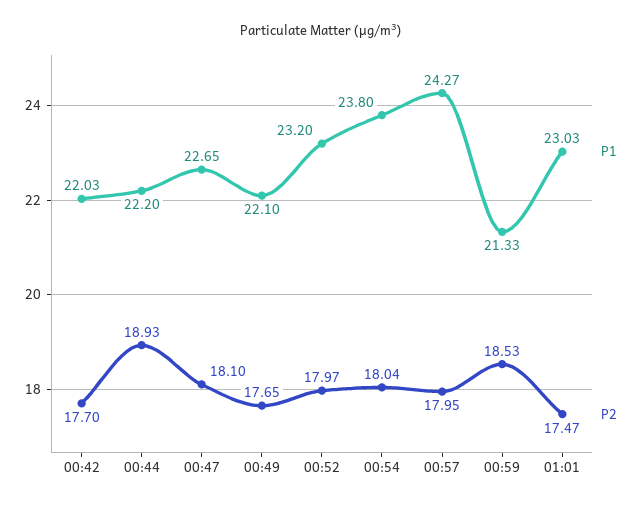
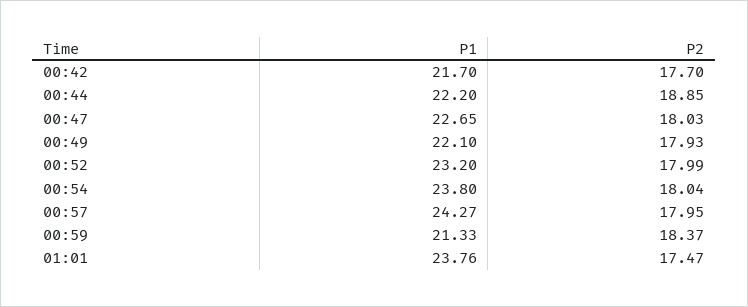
P1, 00:42: 22.03 -> 21.7
P2, 00:44: 18.93 -> 18.85
P2, 00:47: 18.1 -> 18.03
P2, 00:49: 17.65 -> 17.93
P2, 00:52: 17.97 -> 17.99
P2, 00:59: 18.53 -> 18.37
P1, 01:01: 23.03 -> 23.76

